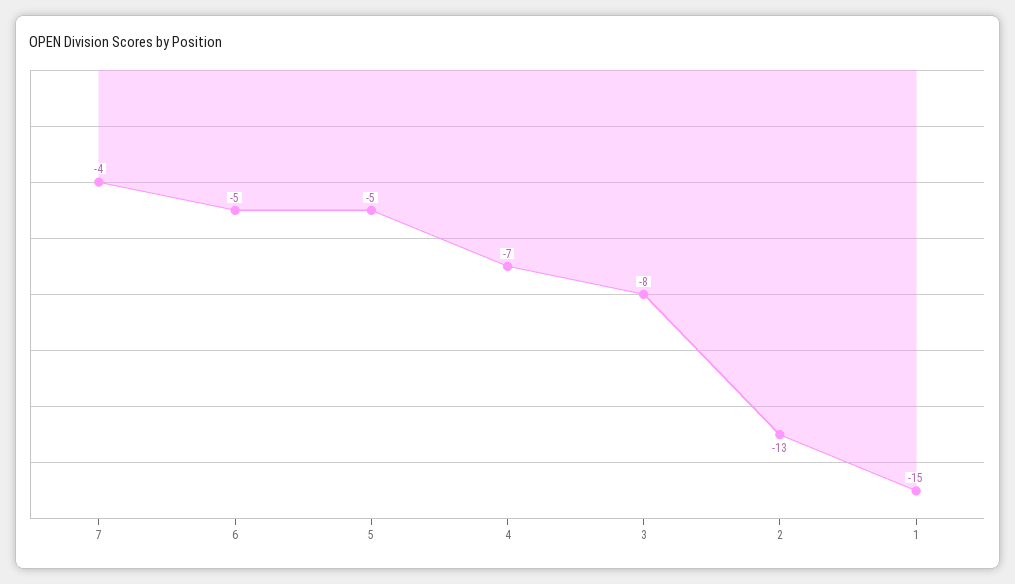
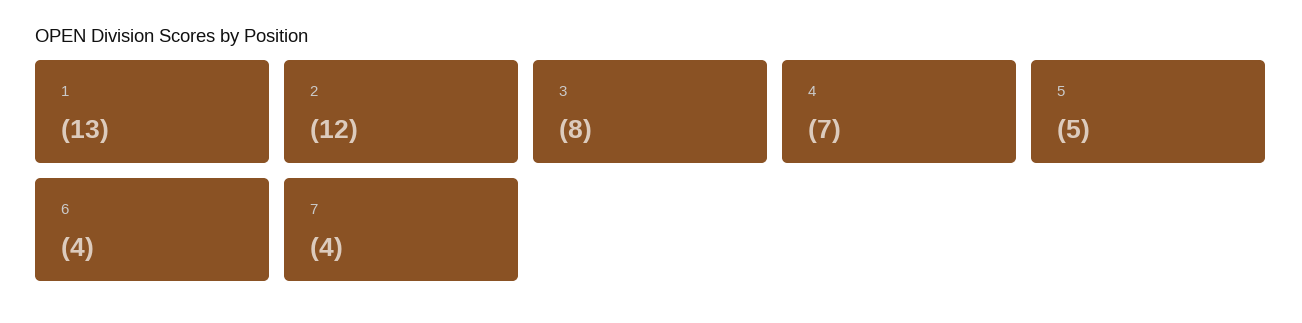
6: -5 -> -4
2: -13 -> -12
1: -15 -> -13

